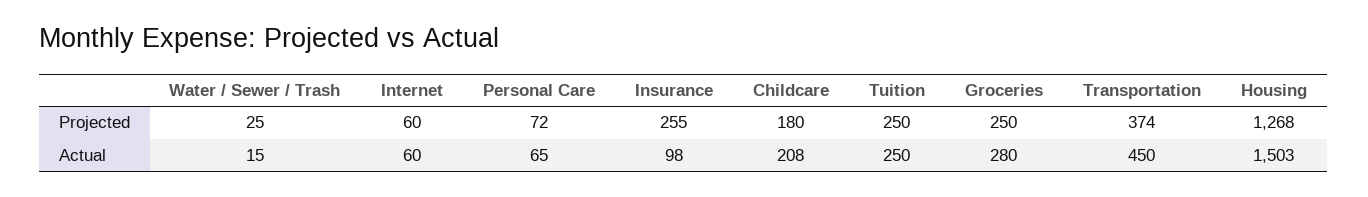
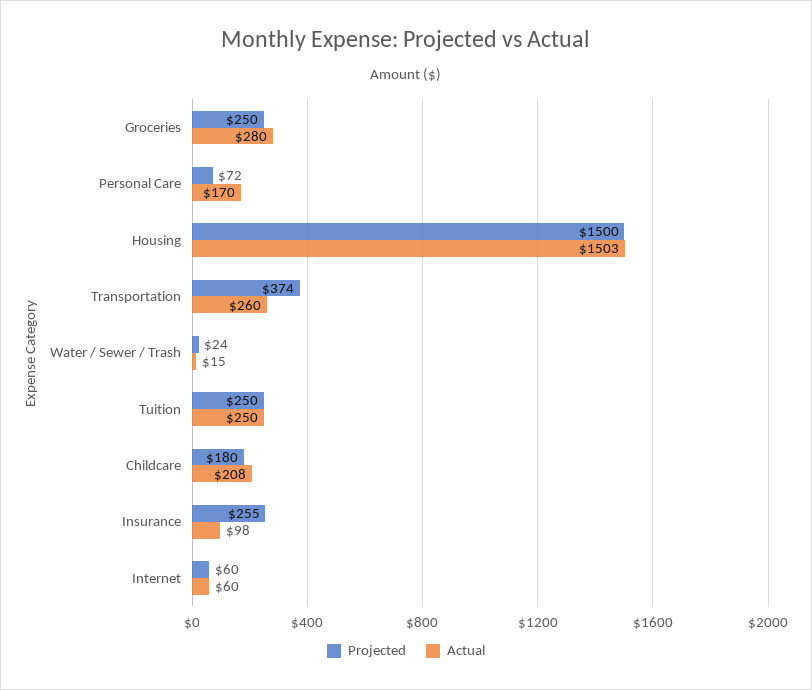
Projected, Water / Sewer / Trash: 25 -> 24
Projected, Housing: 1268 -> 1500
Actual, Personal Care: 65 -> 170
Actual, Transportation: 450 -> 260

